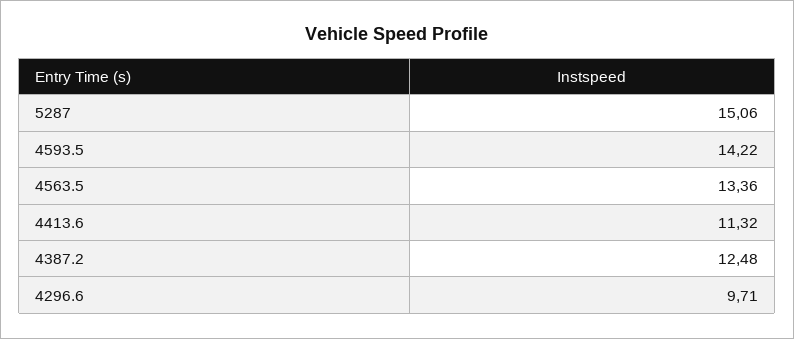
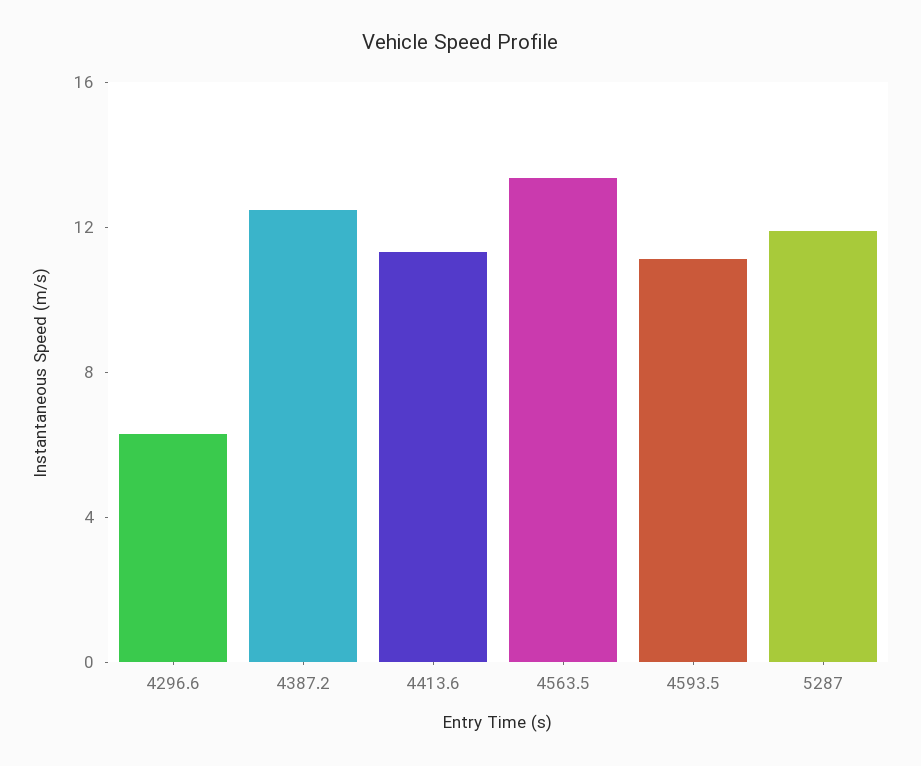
5287: 15.06 -> 12
4593.5: 14.22 -> 11
4296.6: 9.71 -> 6

